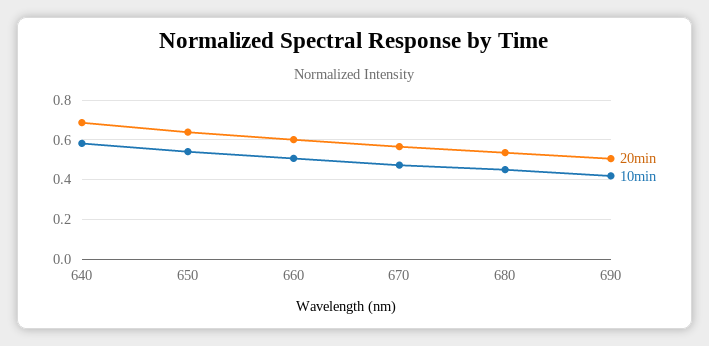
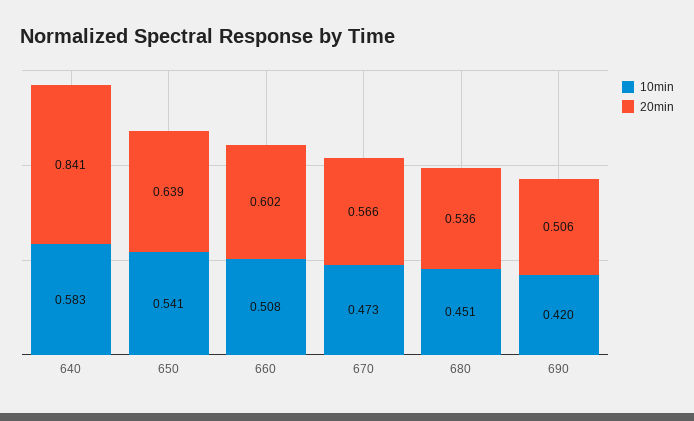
20min, 640: 0.7 -> 0.841

